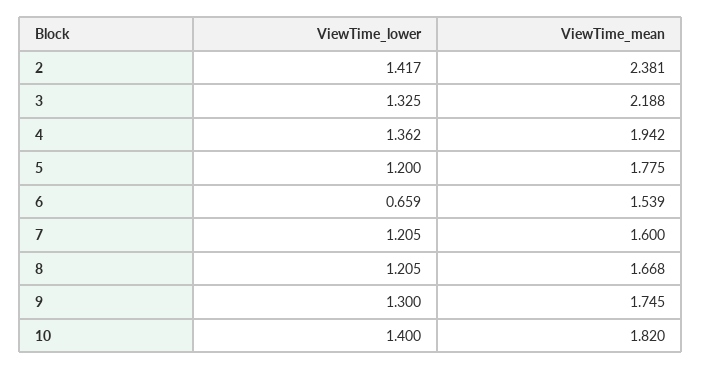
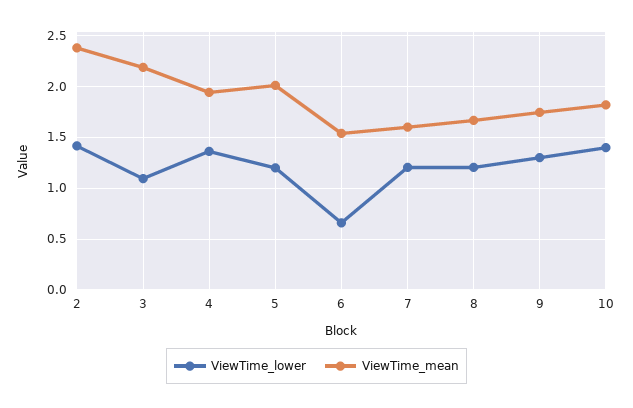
ViewTime_lower, 3: 1.325 -> 1.1
ViewTime_mean, 5: 1.775 -> 2

